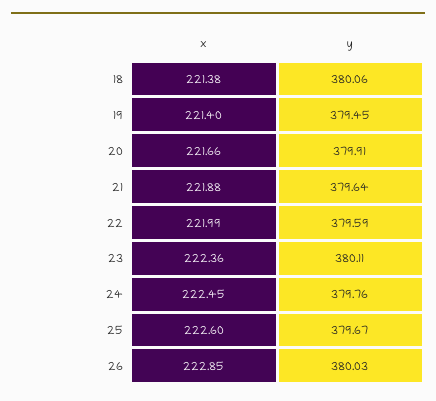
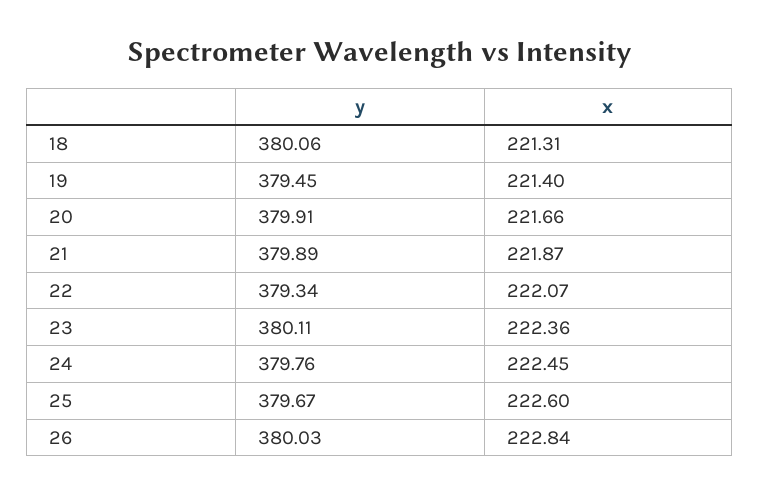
x, 18: 221.38 -> 221.31
x, 21: 221.88 -> 221.87
y, 21: 379.64 -> 379.89
x, 22: 221.99 -> 222.07
y, 22: 379.59 -> 379.34
x, 26: 222.85 -> 222.84

